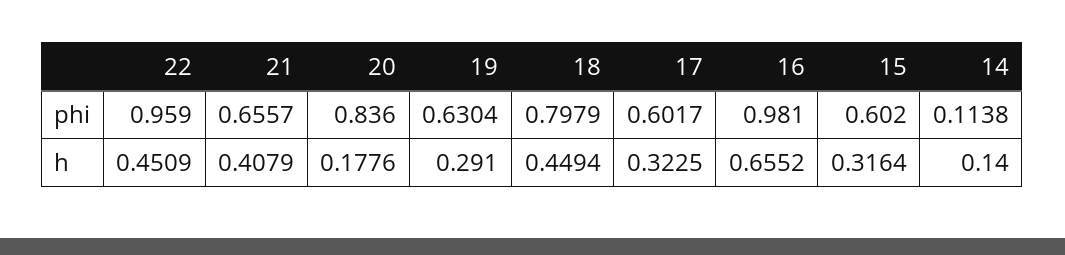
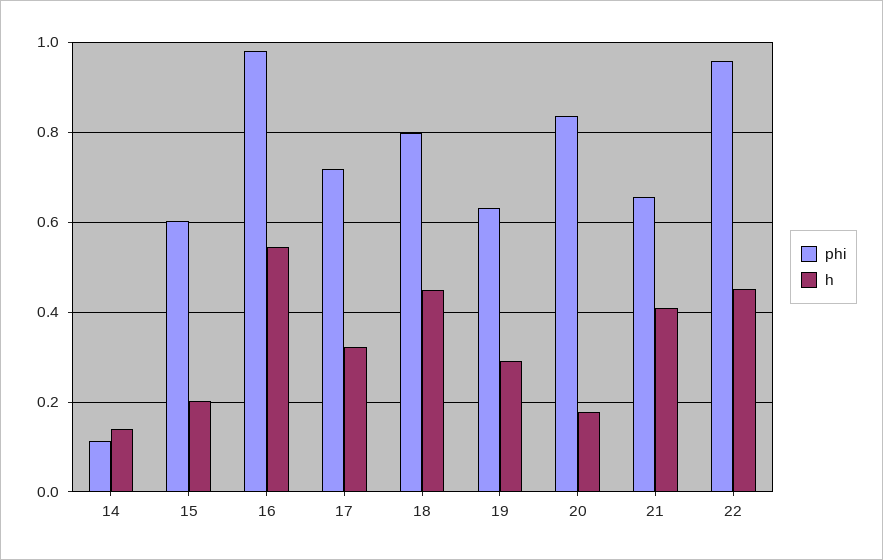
phi, 17: 0.6017 -> 0.72
h, 16: 0.6552 -> 0.54
h, 15: 0.3164 -> 0.2

